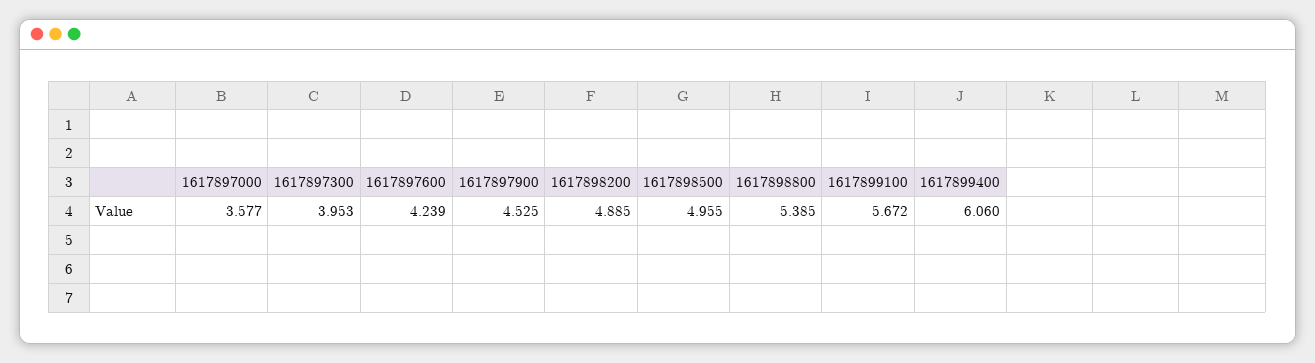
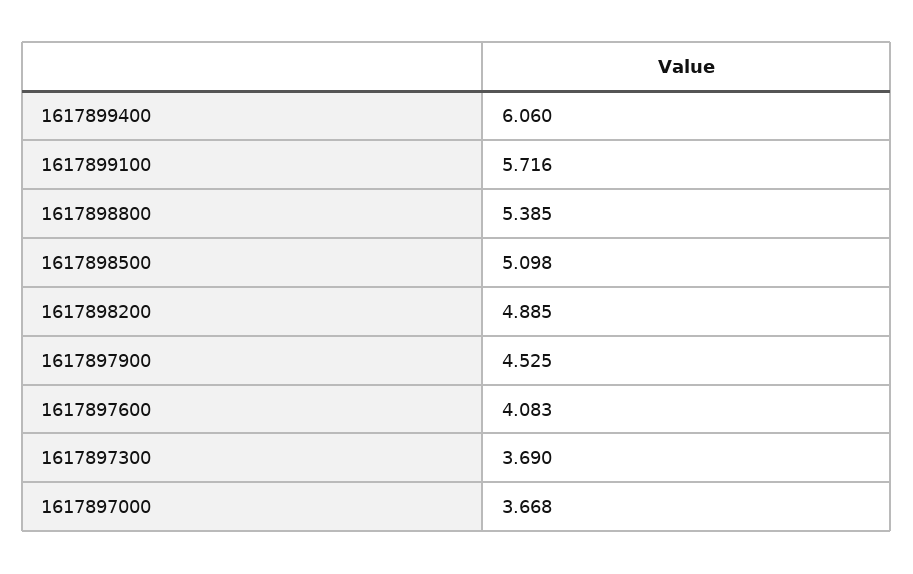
1617897000: 3.577 -> 3.668
1617897300: 3.953 -> 3.69
1617897600: 4.239 -> 4.083
1617898500: 4.955 -> 5.098
1617899100: 5.672 -> 5.716

